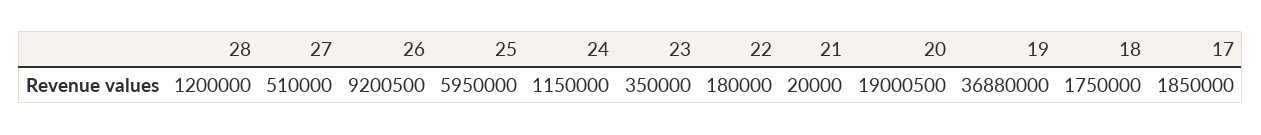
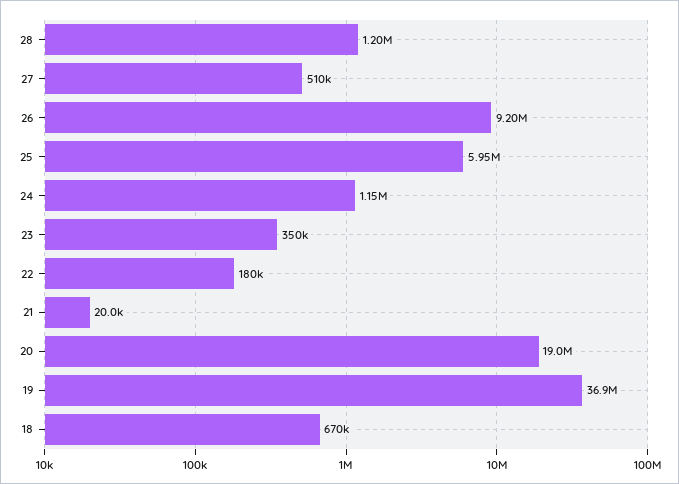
18: 1750000 -> 670000
17: 1850000 -> none

